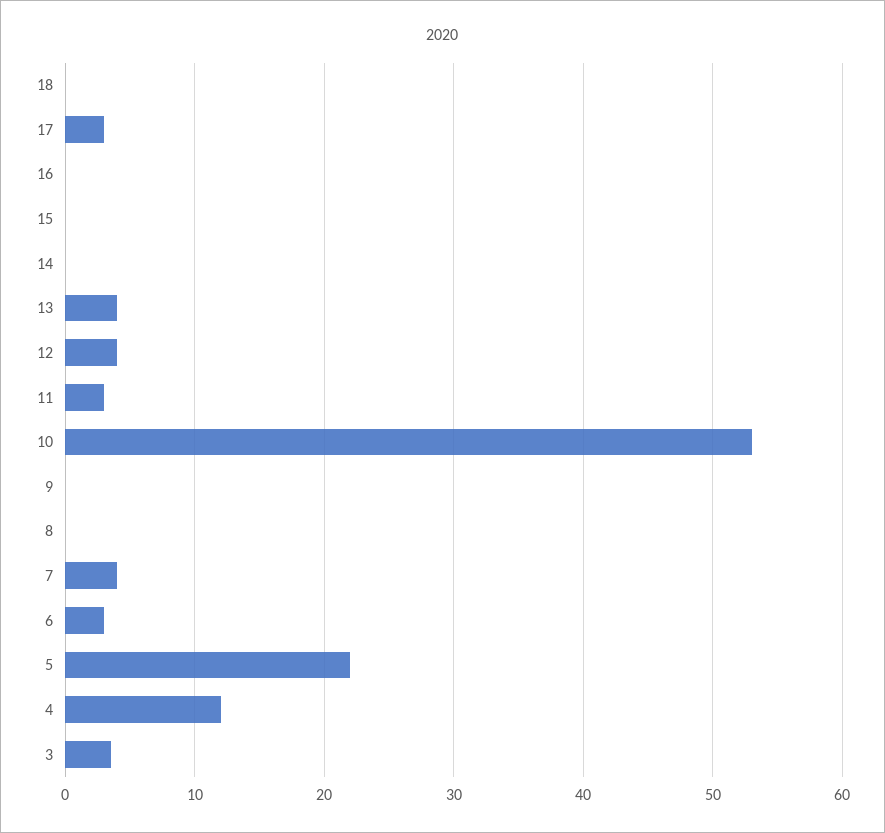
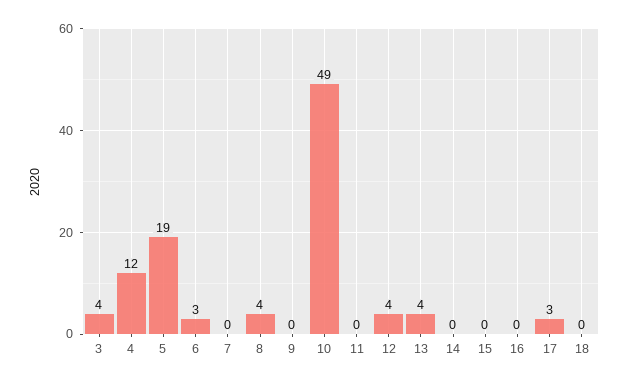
11: 3 -> 0
10: 53 -> 49
8: 0 -> 4
7: 4 -> 0
5: 22 -> 19

